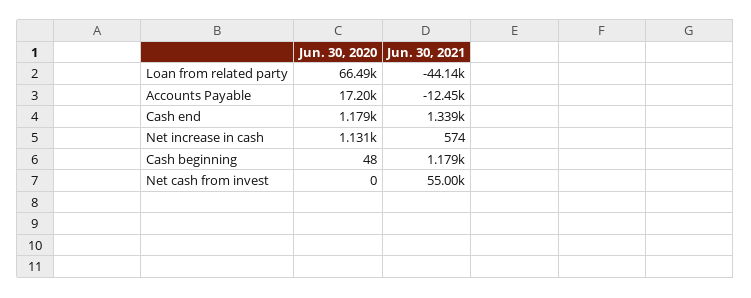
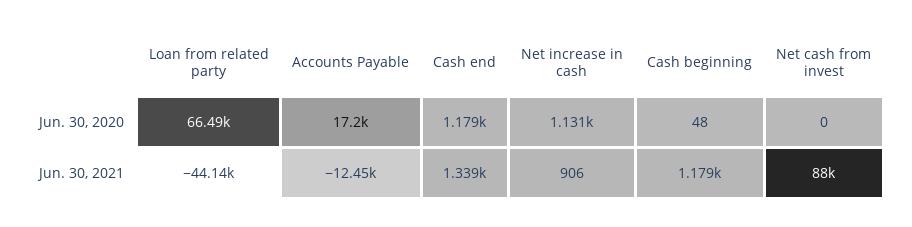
Jun. 30, 2021, Net increase in cash: 574 -> 906
Jun. 30, 2021, Net cash from invest: 55000 -> 88000

